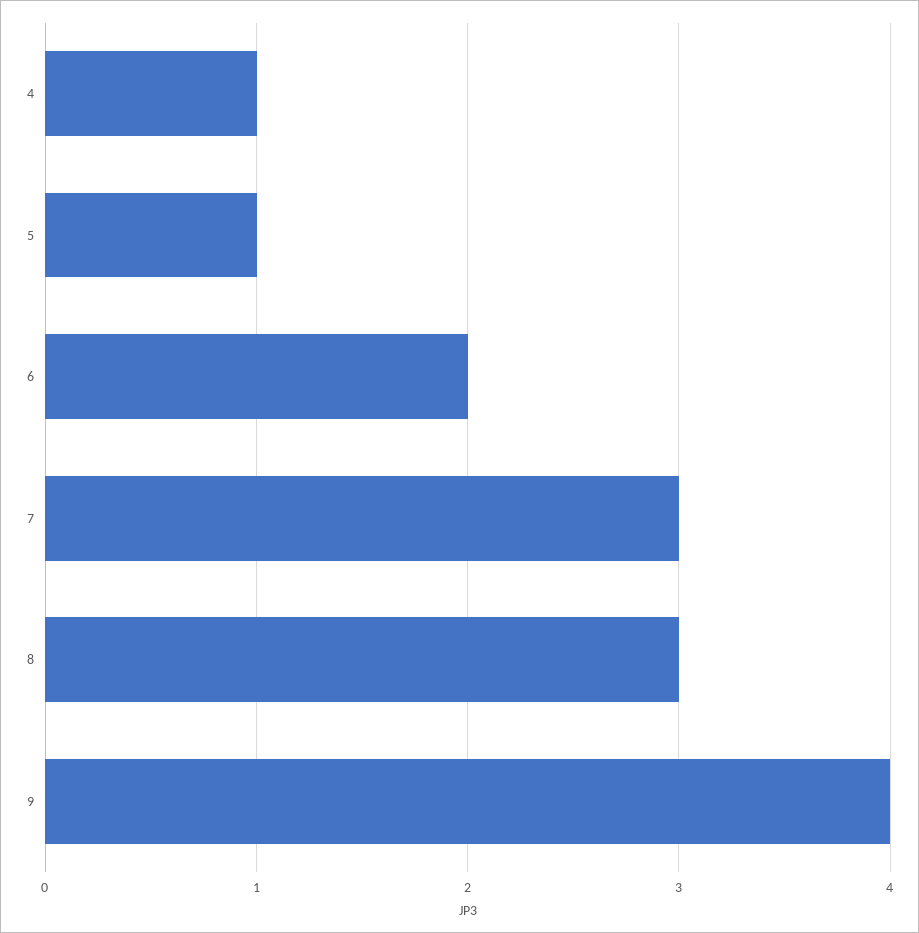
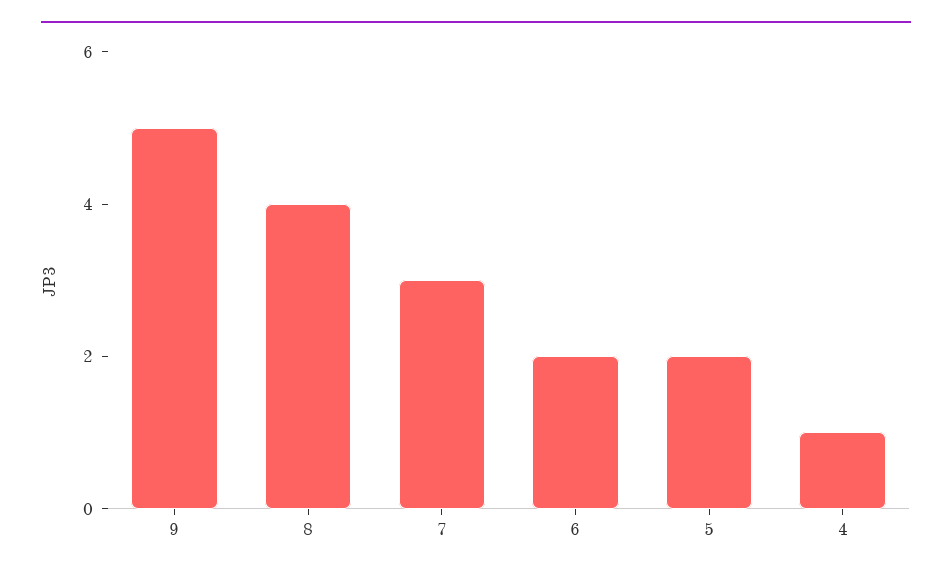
5: 1 -> 2
8: 3 -> 4
9: 4 -> 5

